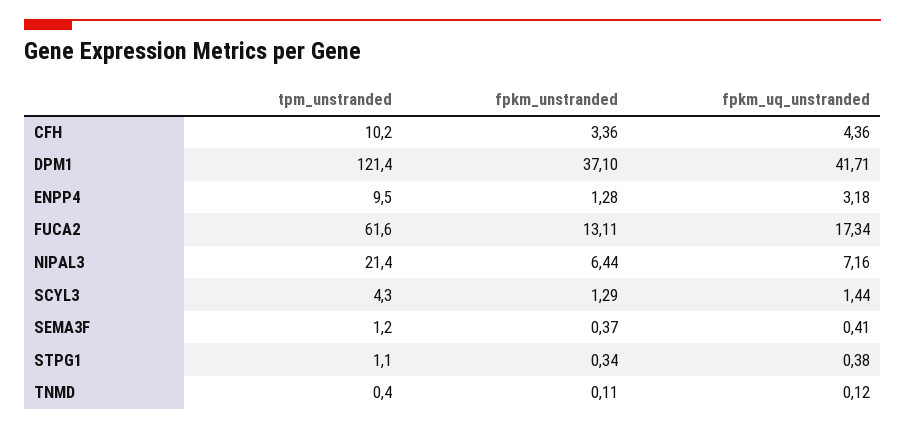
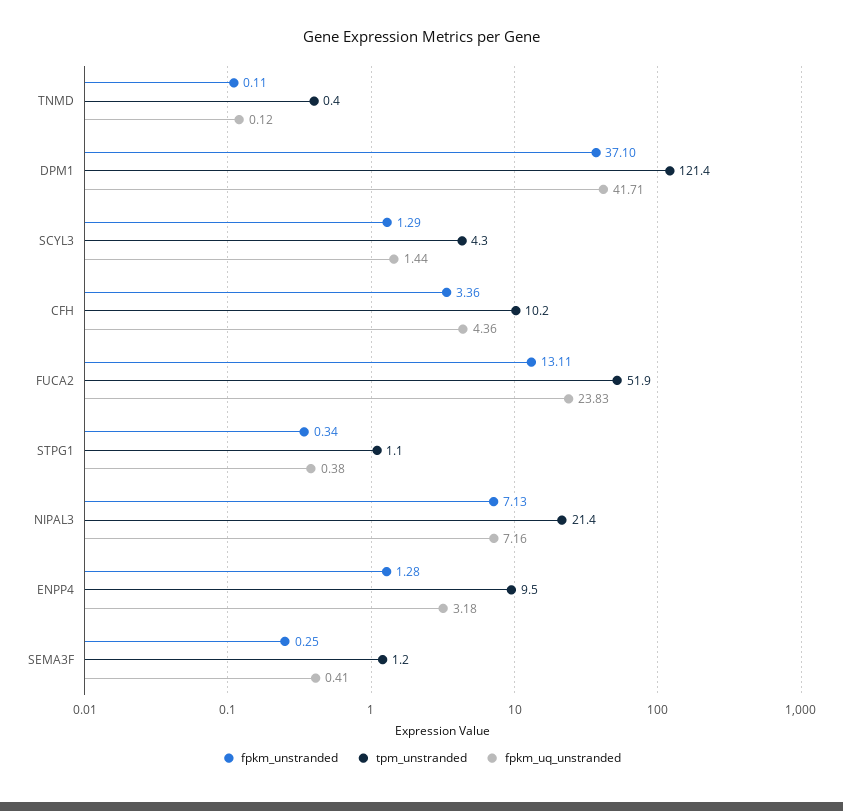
tpm_unstranded, FUCA2: 61.6 -> 51.9
fpkm_uq_unstranded, FUCA2: 17.34 -> 23.83
fpkm_unstranded, NIPAL3: 6.44 -> 7.13
fpkm_unstranded, SEMA3F: 0.37 -> 0.25

